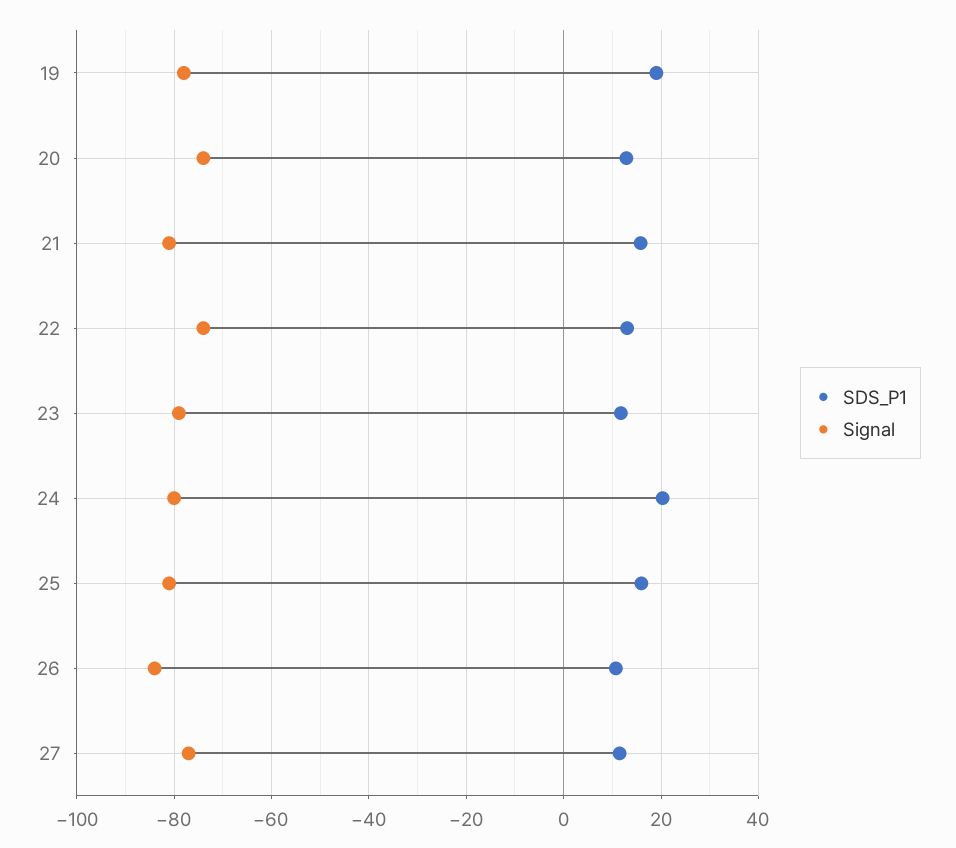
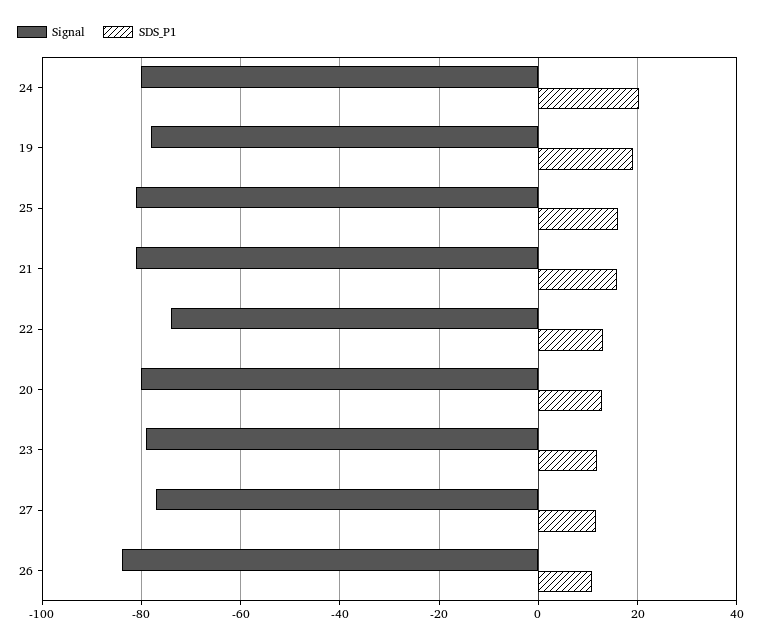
Signal, 20: -74 -> -80

